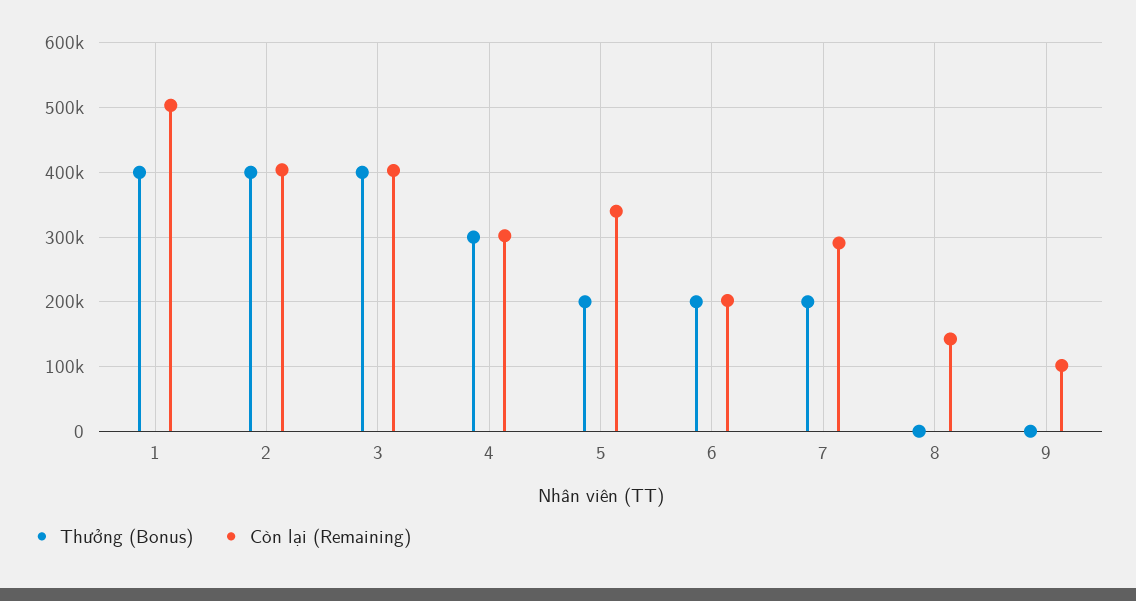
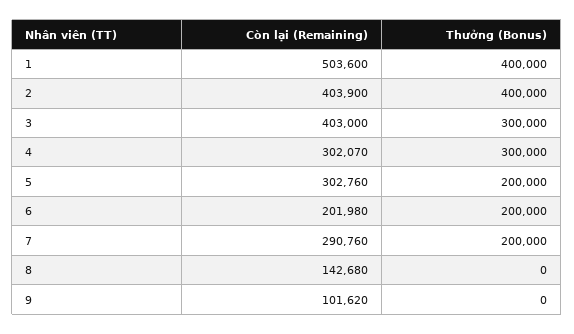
Thưởng (Bonus), 3: 400000 -> 300000
Còn lại (Remaining), 5: 340000 -> 302760

